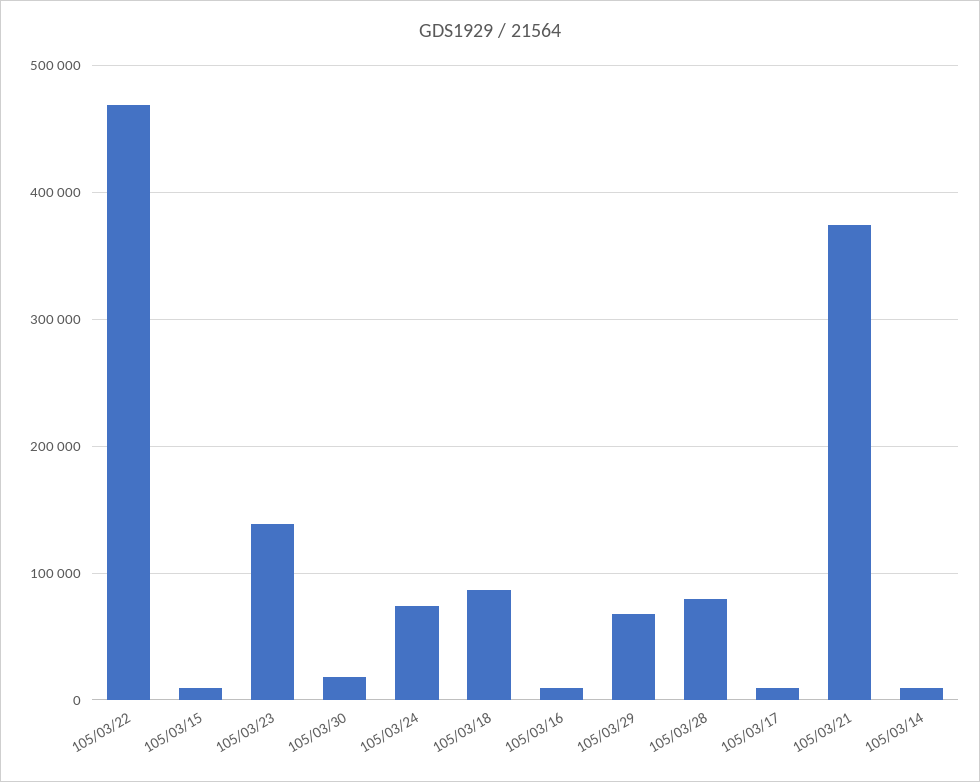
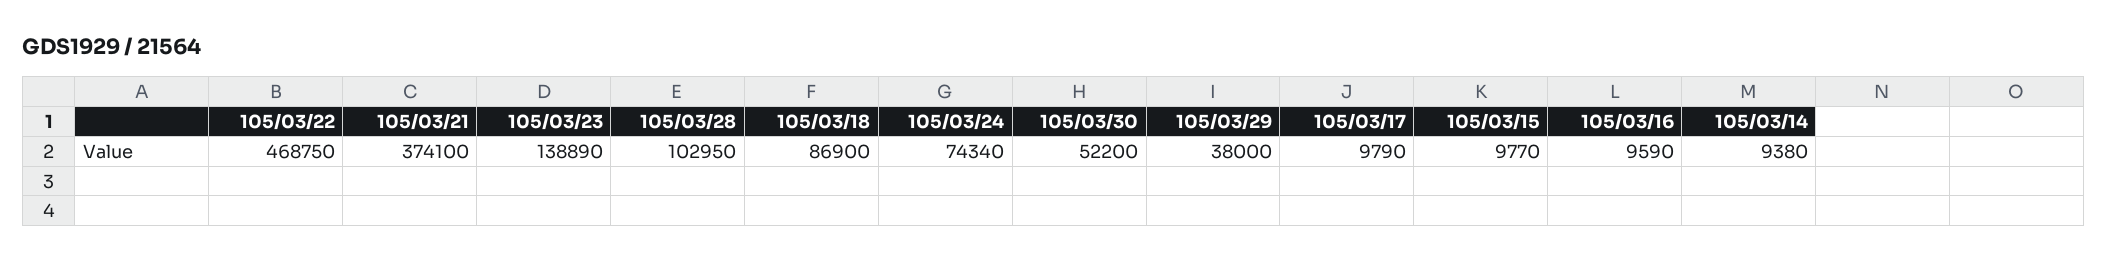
105/03/30: 20000 -> 52200
105/03/29: 70000 -> 38000
105/03/28: 80000 -> 102950

